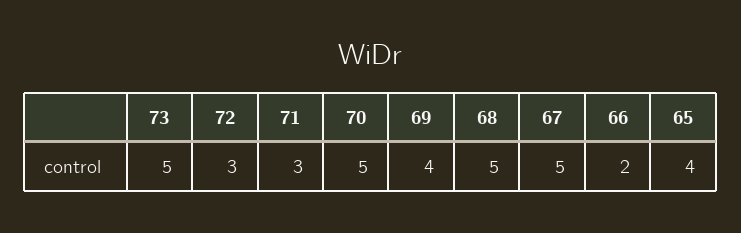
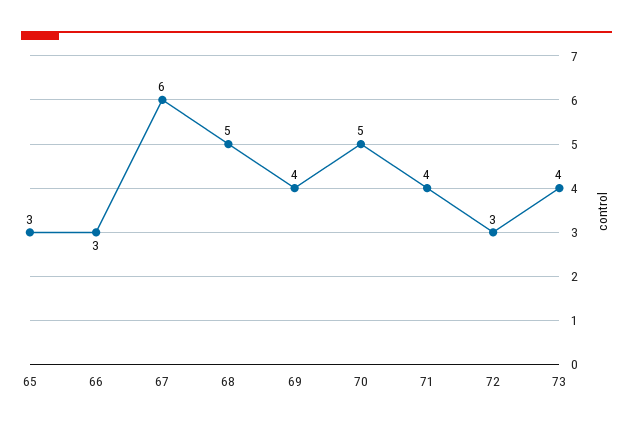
73: 5 -> 4
71: 3 -> 4
67: 5 -> 6
66: 2 -> 3
65: 4 -> 3

